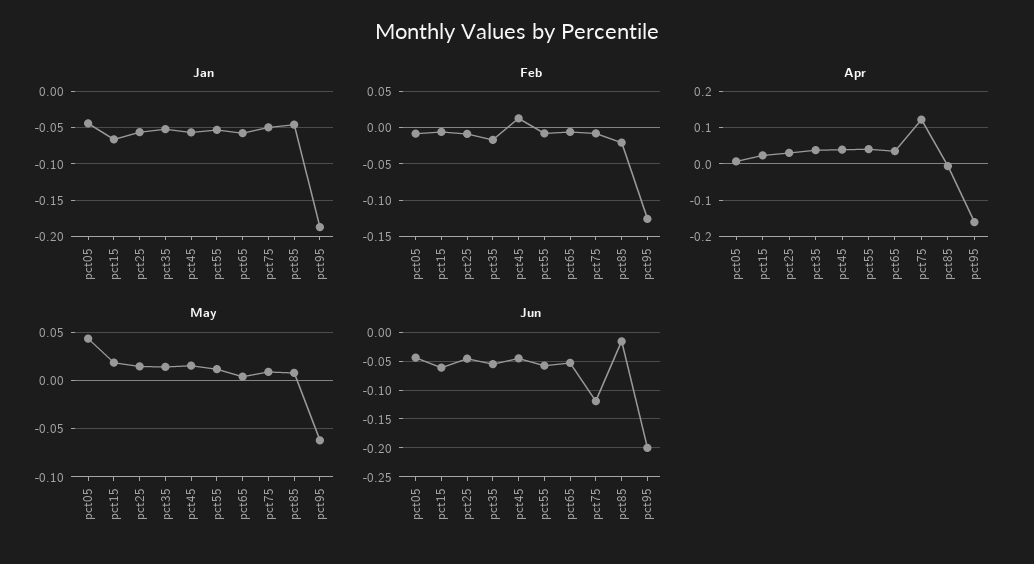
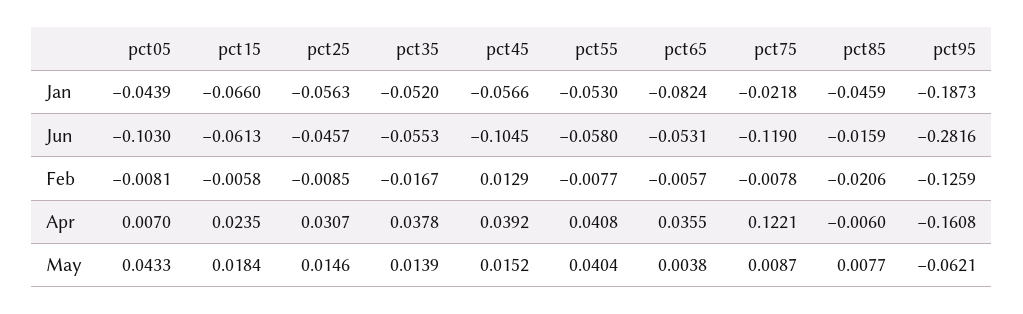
Jan, pct65: -0.06 -> -0.0824
Jan, pct75: -0.05 -> -0.0218
May, pct55: 0.01 -> 0.0404
Jun, pct05: -0.05 -> -0.103
Jun, pct45: -0.05 -> -0.1045
Jun, pct95: -0.2 -> -0.2816

